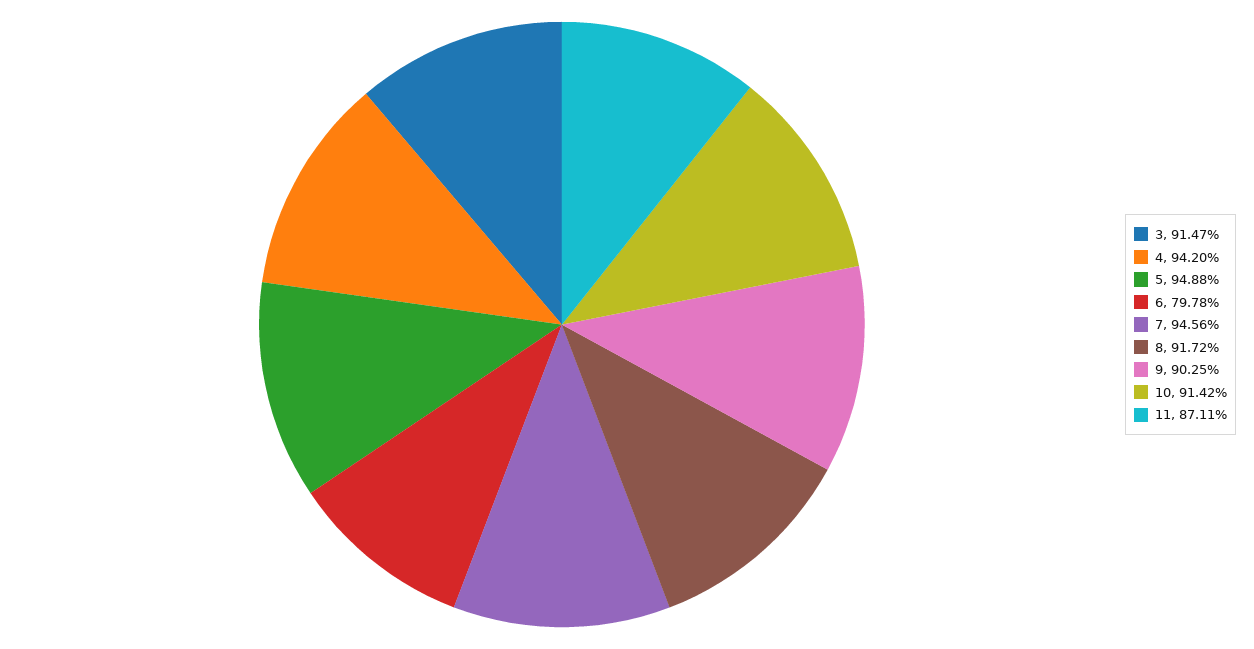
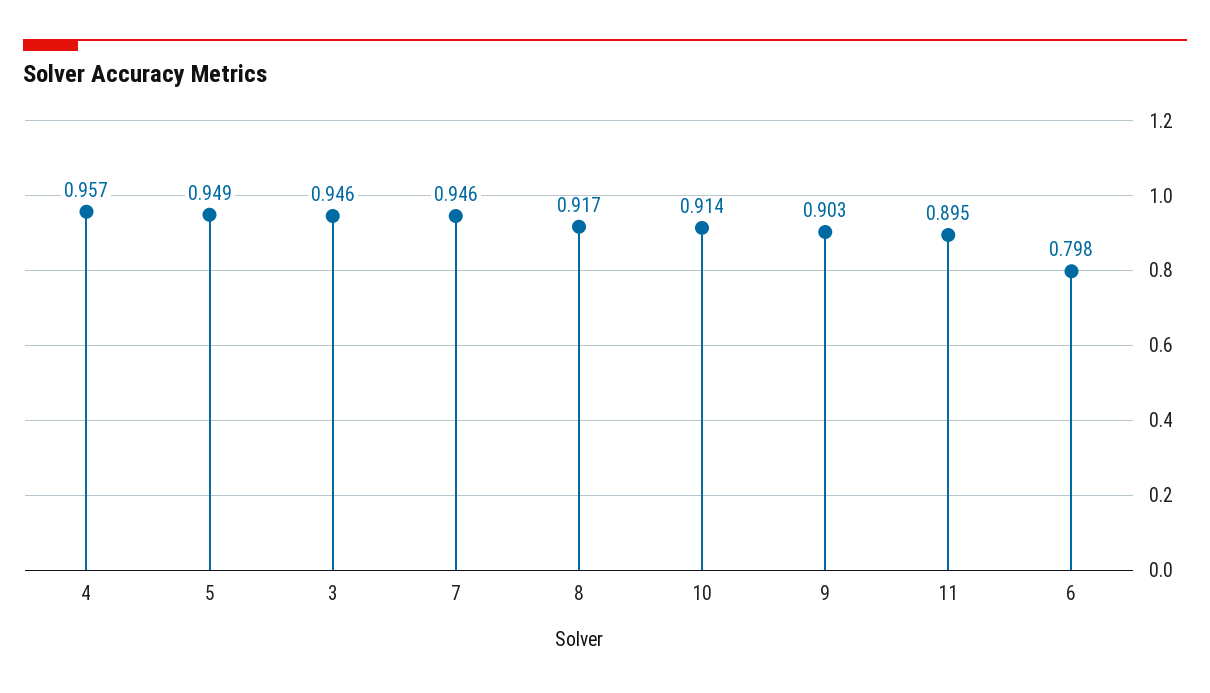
3: 0.9147 -> 0.946
4: 0.942 -> 0.957
11: 0.8711 -> 0.895

